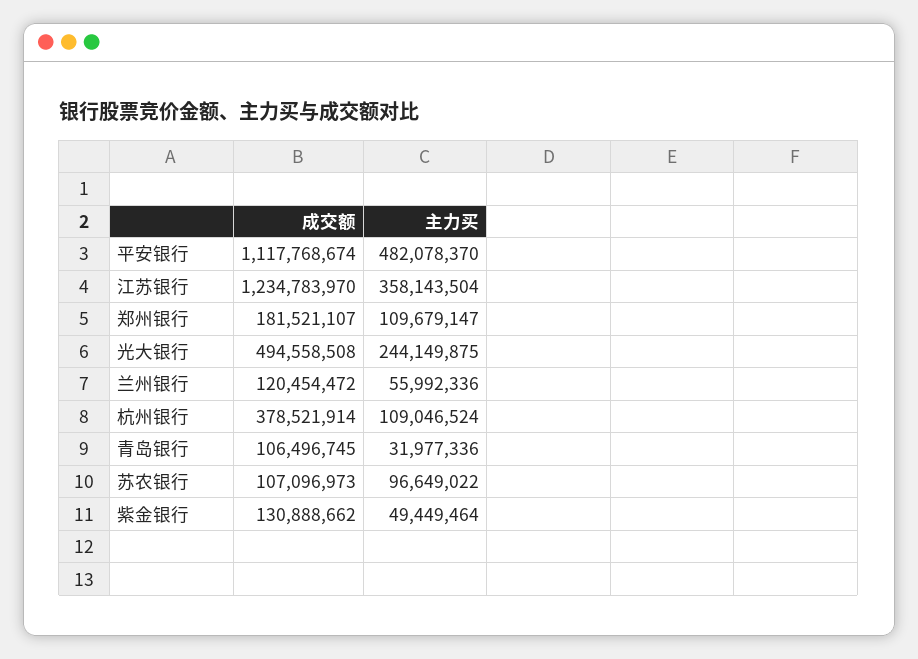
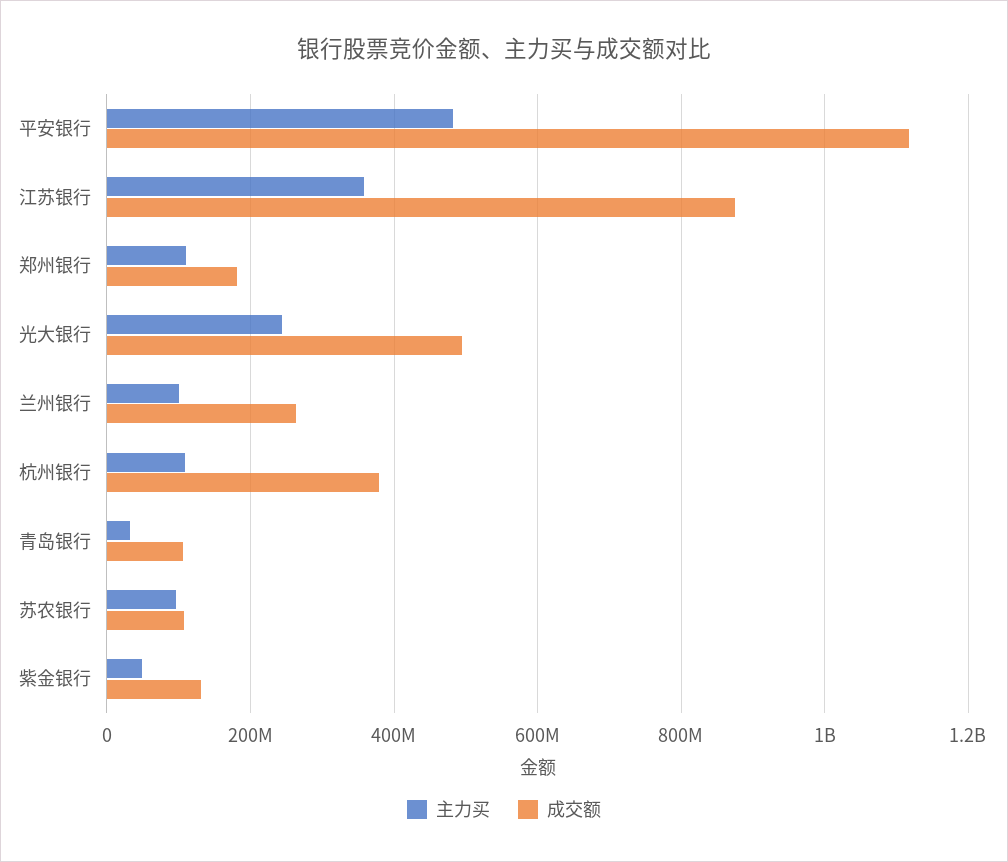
成交额, 江苏银行: 1234783970 -> 880000000
成交额, 兰州银行: 120454472 -> 260000000
主力买, 兰州银行: 55992336 -> 100000000

